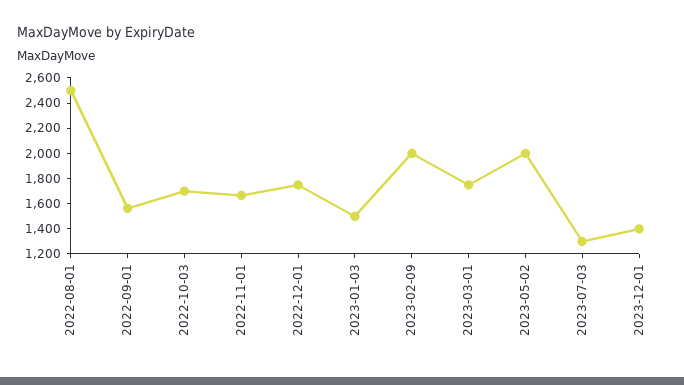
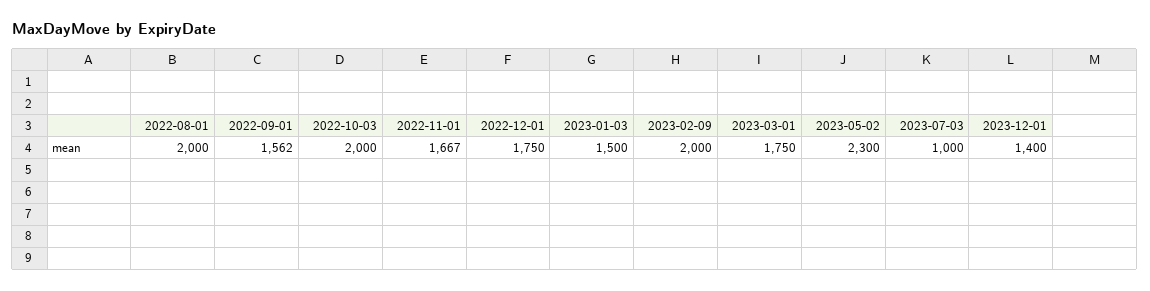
2022-08-01: 2500 -> 2000
2022-10-03: 1700 -> 2000
2023-05-02: 2000 -> 2300
2023-07-03: 1300 -> 1000

